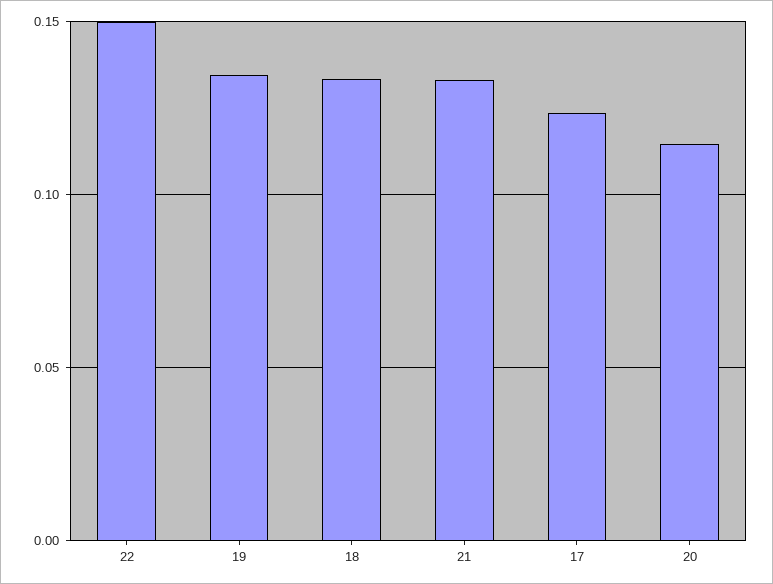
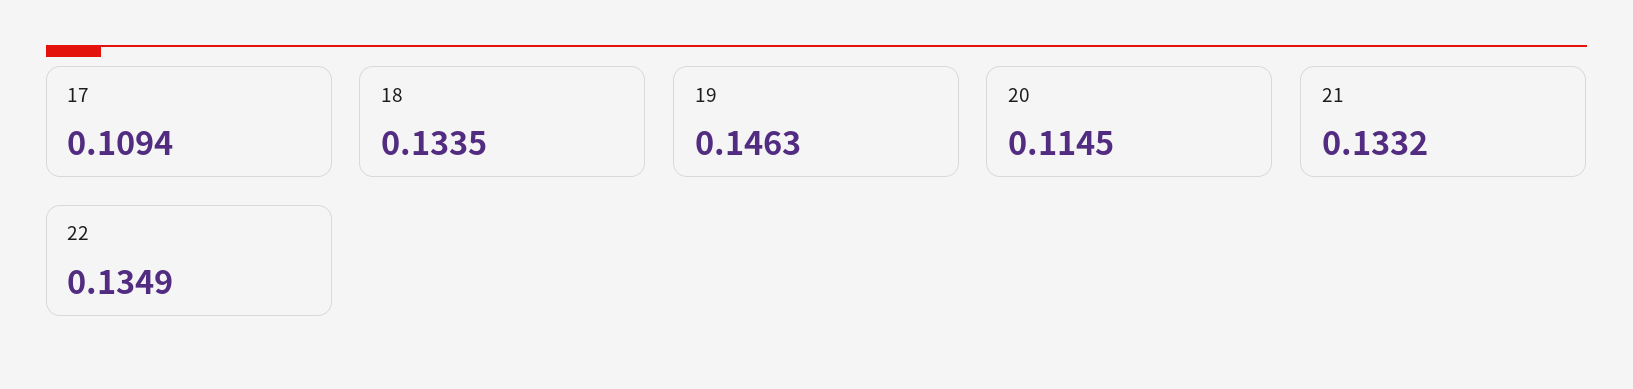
22: 0.15 -> 0.1349
19: 0.135 -> 0.1463
17: 0.125 -> 0.1094

